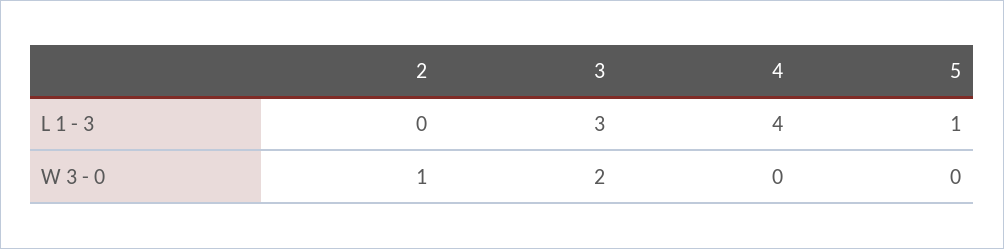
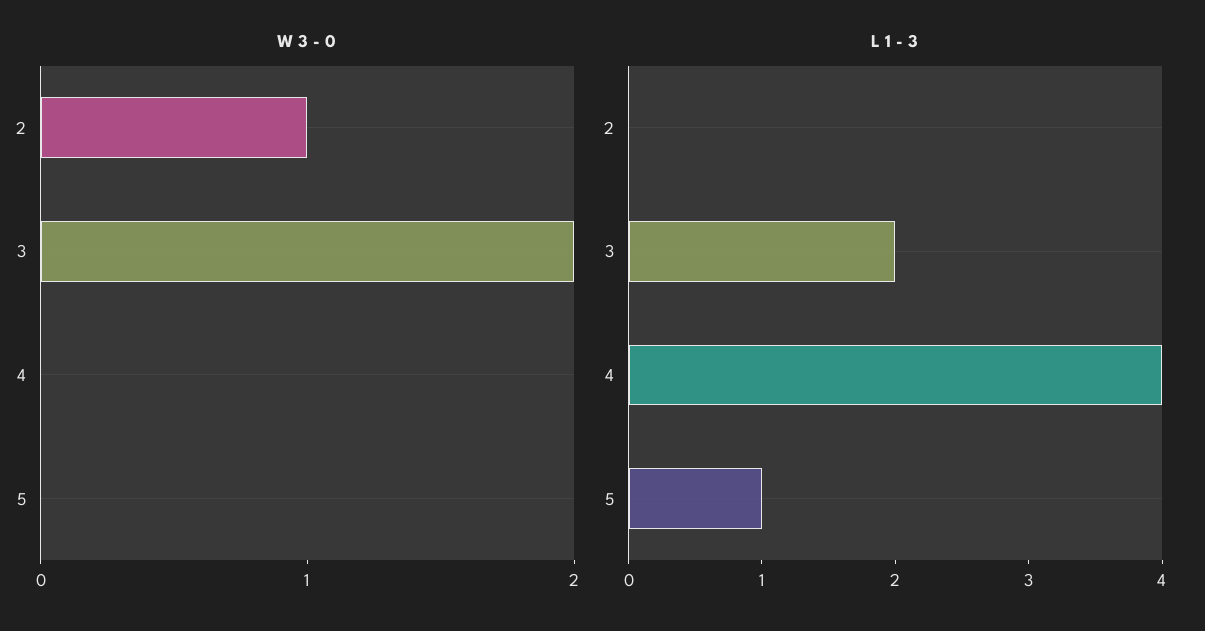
L 1 - 3, 3: 3 -> 2

